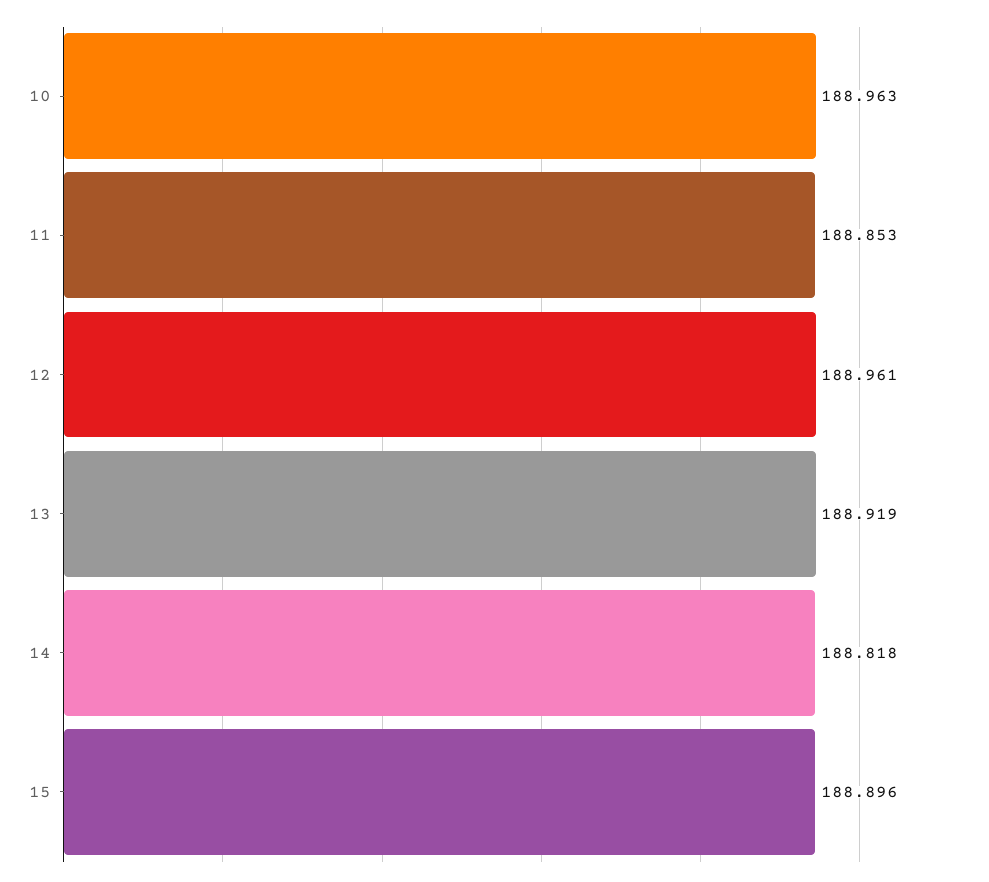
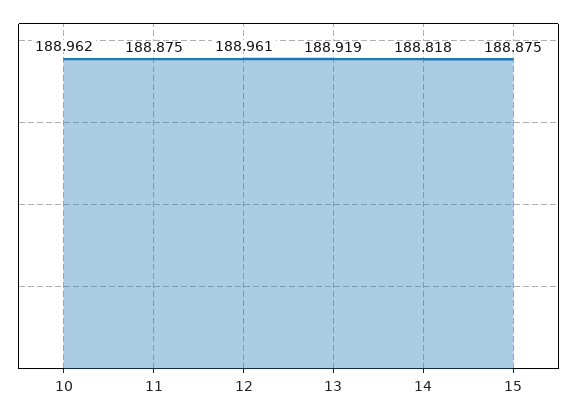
10: 188.963 -> 188.962
11: 188.853 -> 188.875
15: 188.896 -> 188.875

